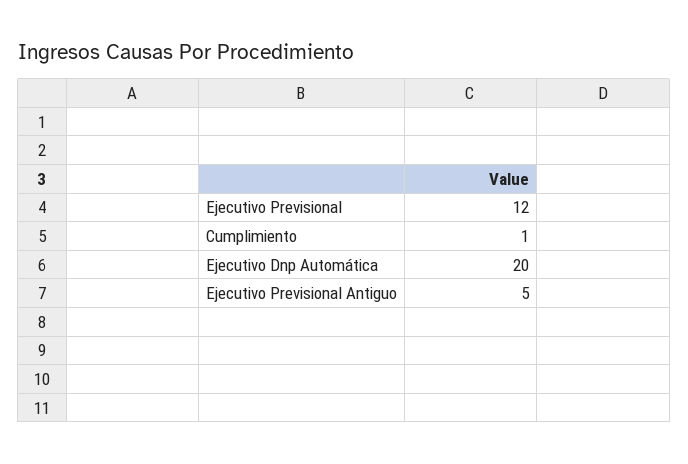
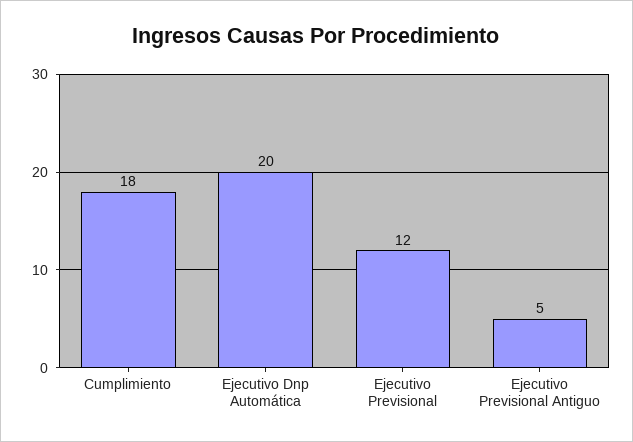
Cumplimiento: 1 -> 18

